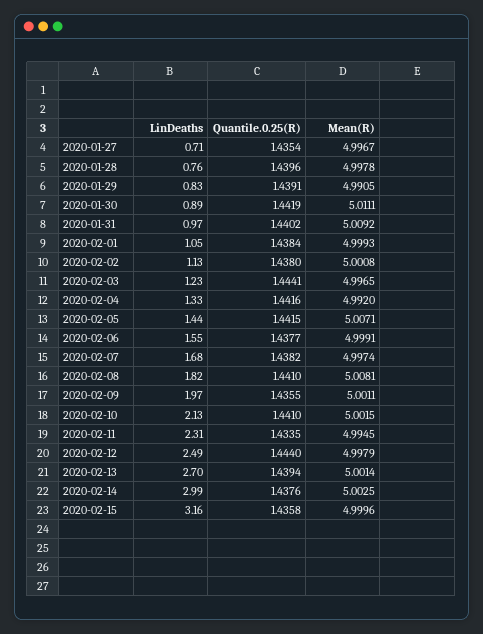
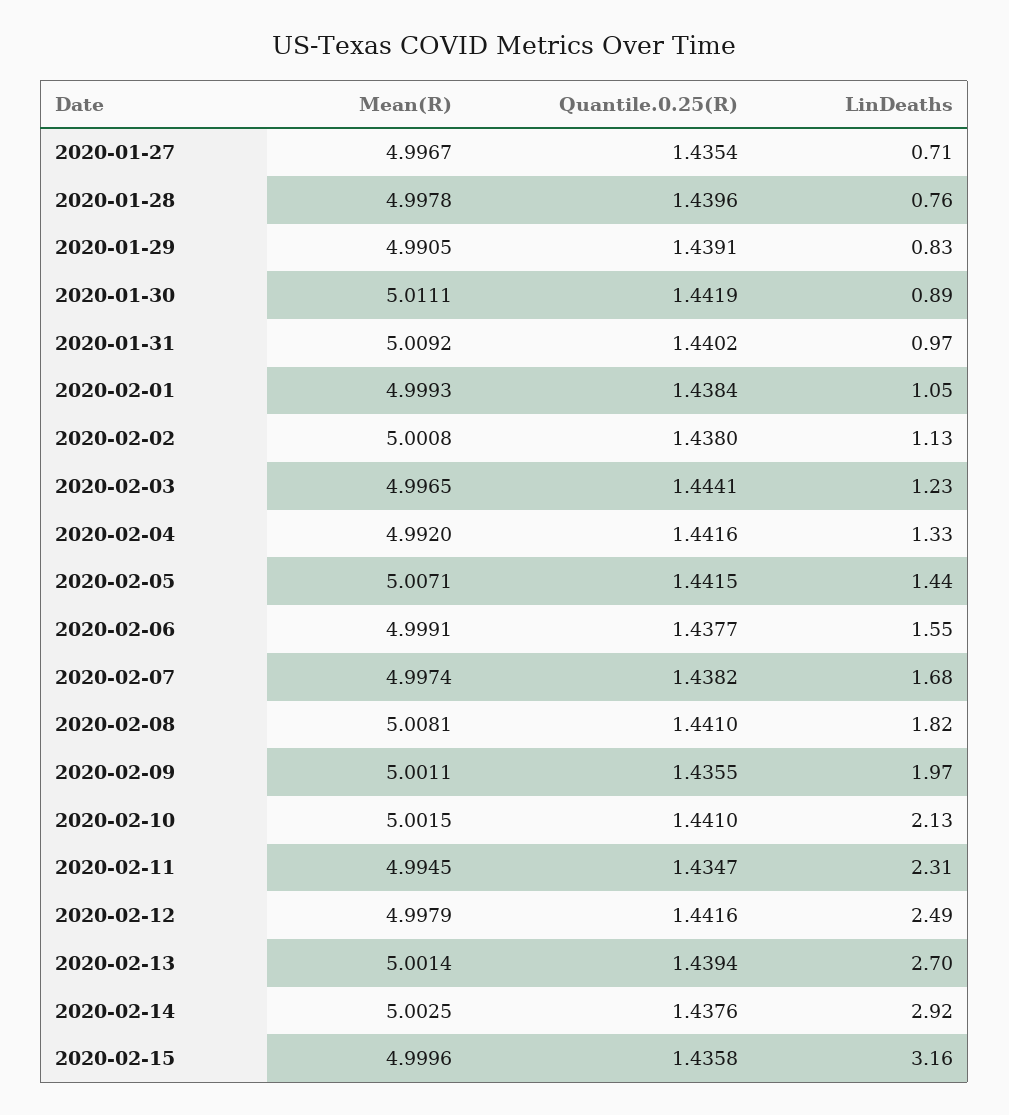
Quantile.0.25(R), 2020-02-11: 1.4335 -> 1.4347
Quantile.0.25(R), 2020-02-12: 1.444 -> 1.4416
LinDeaths, 2020-02-14: 2.99 -> 2.92

